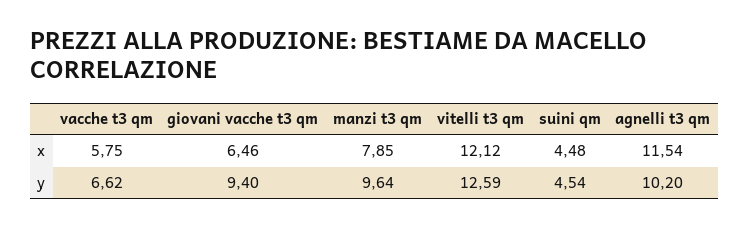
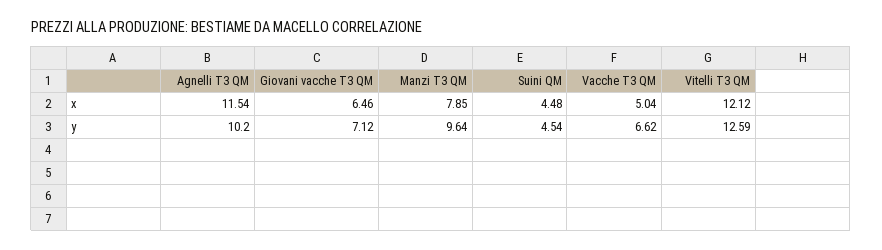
vacche t3 qm, x: 5.75 -> 5.04
giovani vacche t3 qm, y: 9.4 -> 7.12

